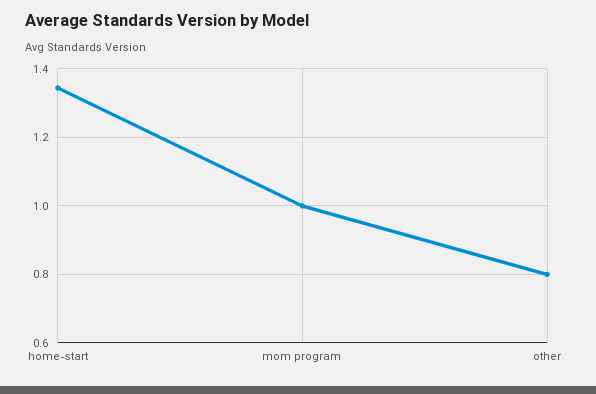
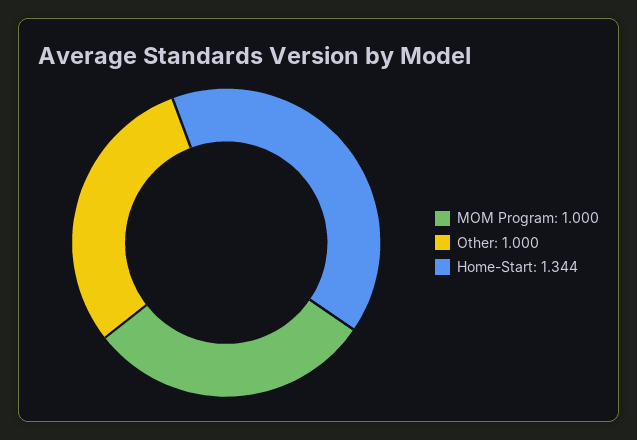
other: 0.8 -> 1

